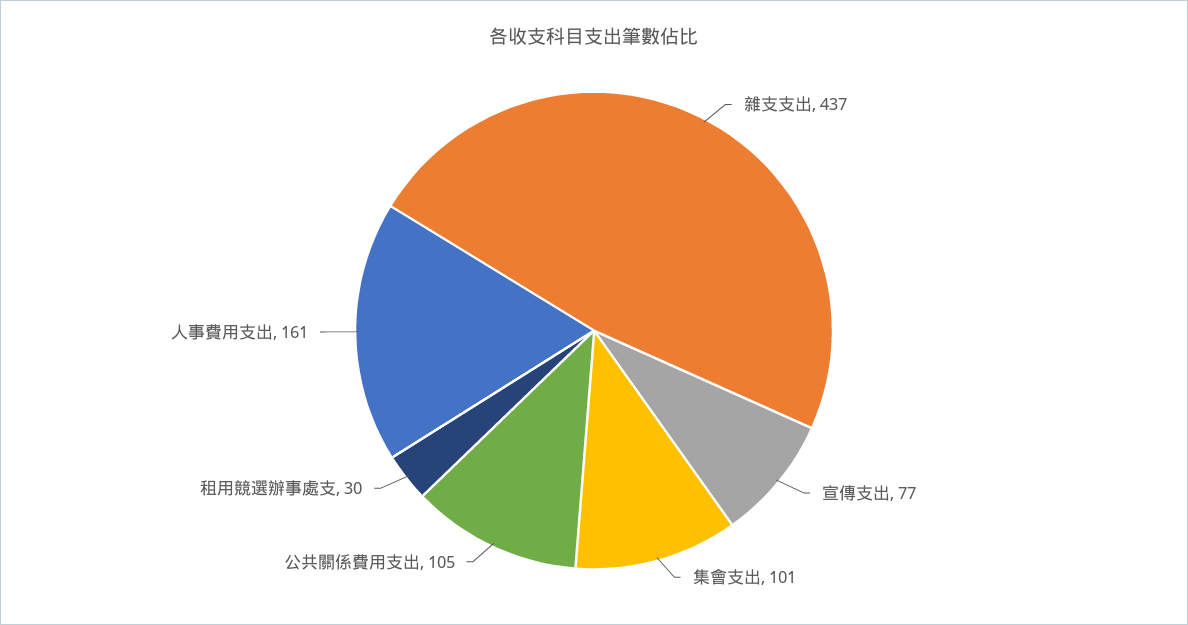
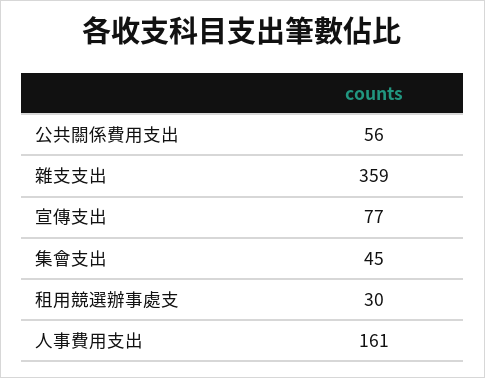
雜支支出: 437 -> 359
集會支出: 101 -> 45
公共關係費用支出: 105 -> 56

